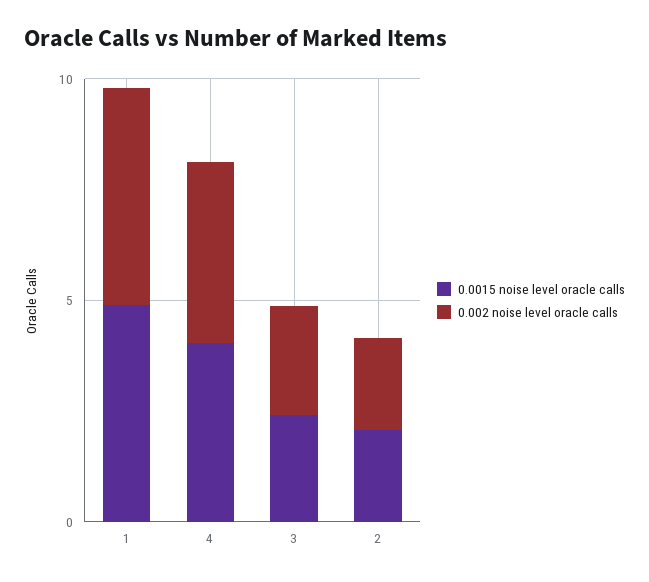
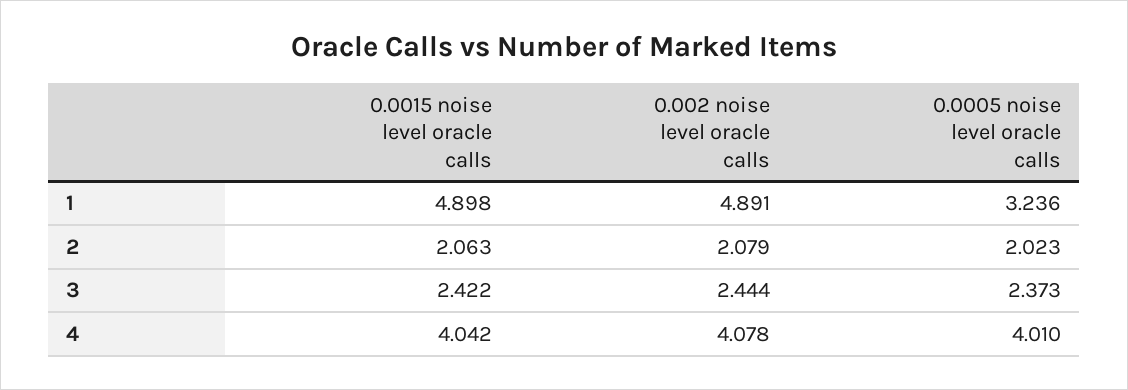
0.0005 noise level oracle calls, 1: none -> 3.236
0.0005 noise level oracle calls, 2: none -> 2.023
0.0005 noise level oracle calls, 3: none -> 2.373
0.0005 noise level oracle calls, 4: none -> 4.01

